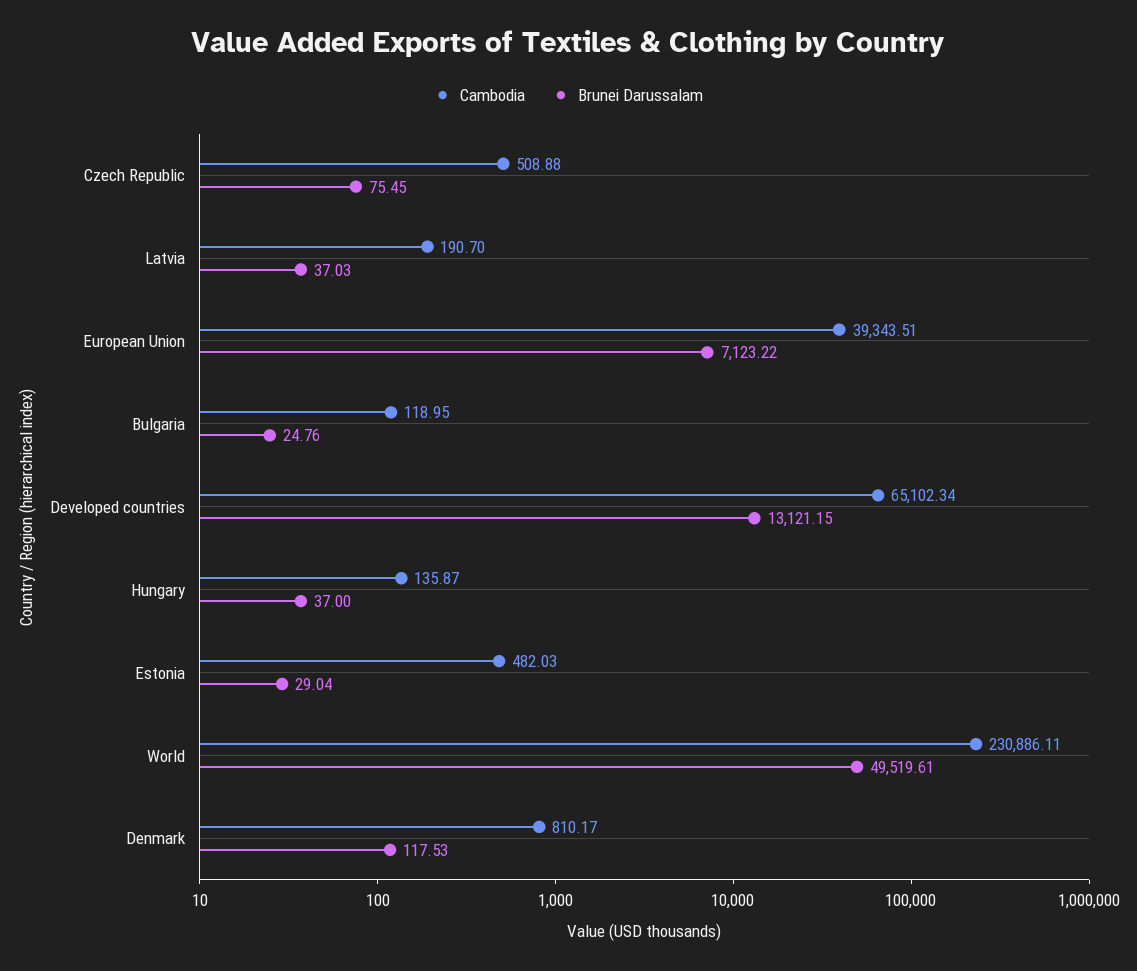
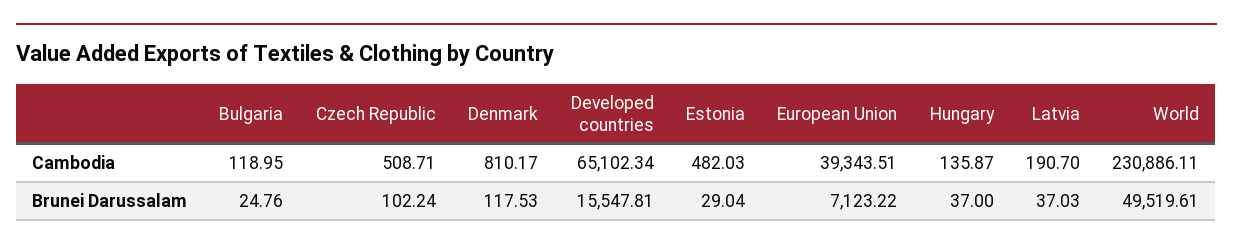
Cambodia, Czech Republic: 508.88 -> 508.71
Brunei Darussalam, Czech Republic: 75.45 -> 102.24
Brunei Darussalam, Developed countries: 13121.15 -> 15547.81

